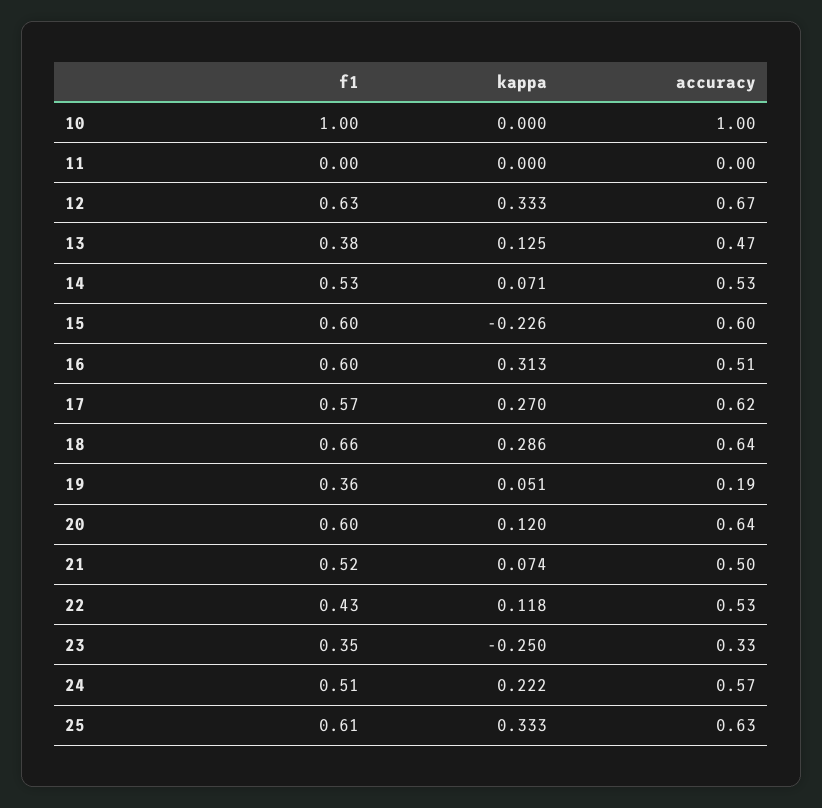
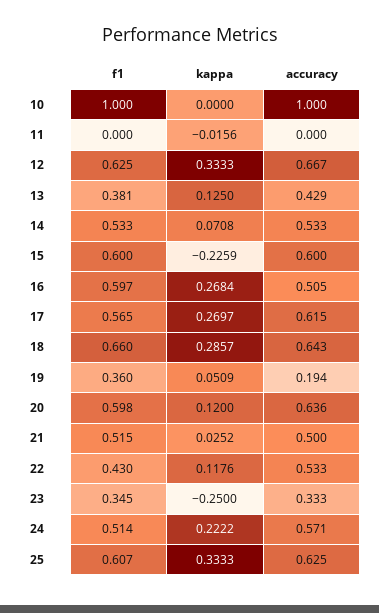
kappa, 11: 0 -> -0.0156
accuracy, 13: 0.47 -> 0.429
kappa, 16: 0.313 -> 0.2684
kappa, 21: 0.074 -> 0.0252

